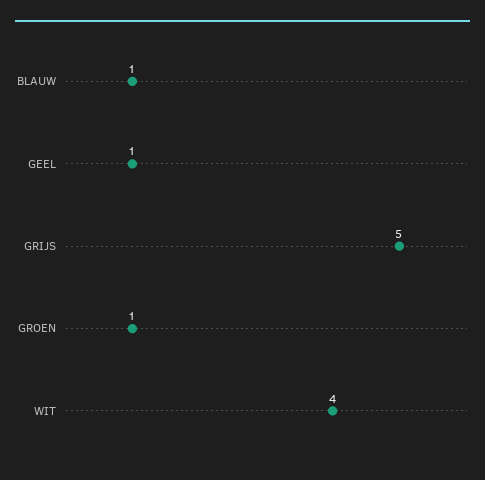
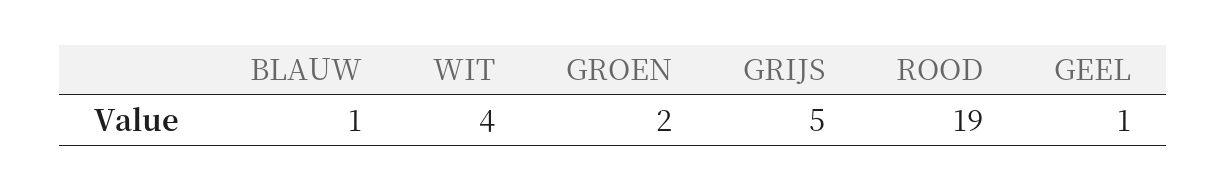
GROEN: 1 -> 2
ROOD: none -> 19

